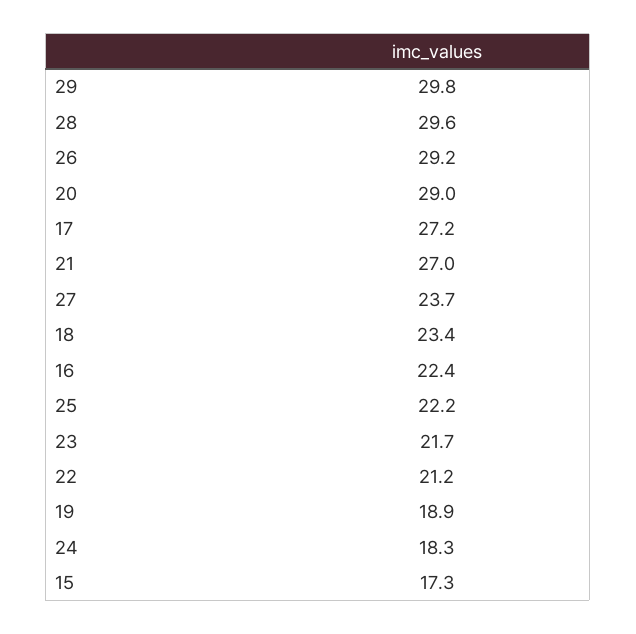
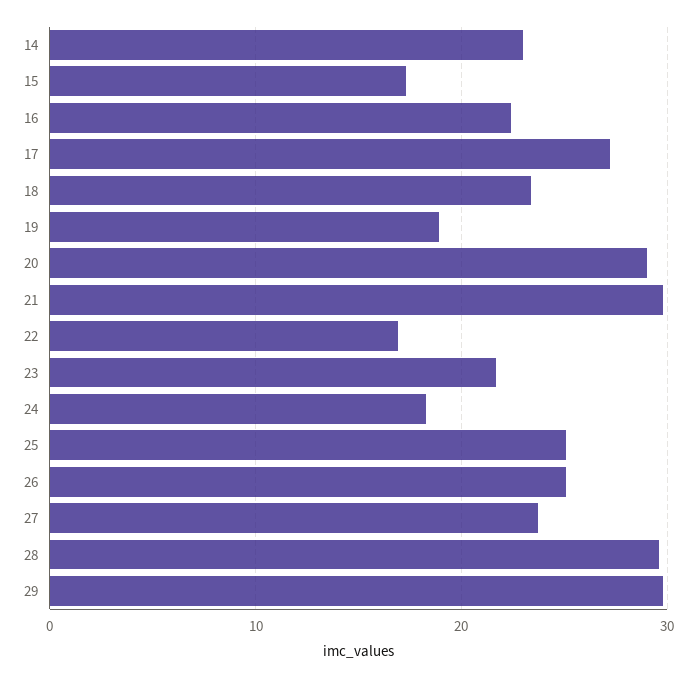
26: 29.2 -> 25
21: 27 -> 30
25: 22.2 -> 25
22: 21.2 -> 17
14: none -> 23

